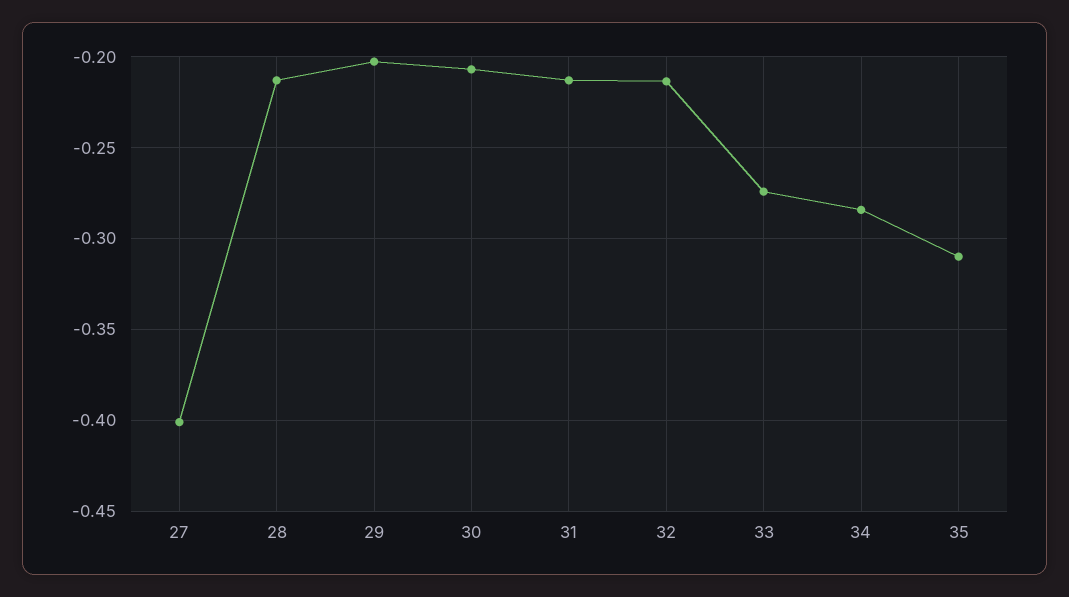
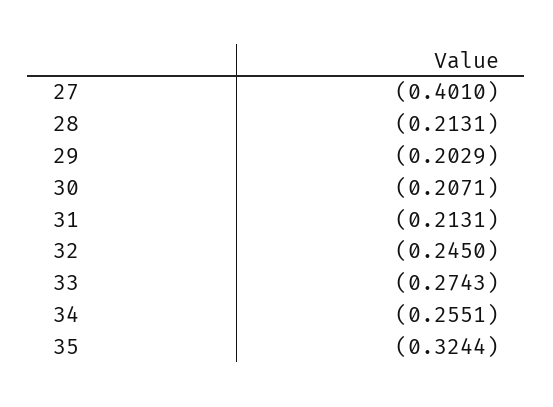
32: -0.215 -> -0.245
34: -0.285 -> -0.2551
35: -0.31 -> -0.3244

